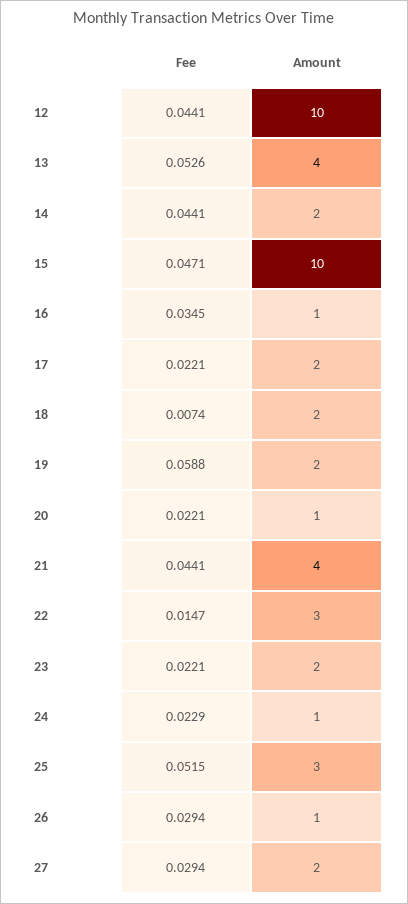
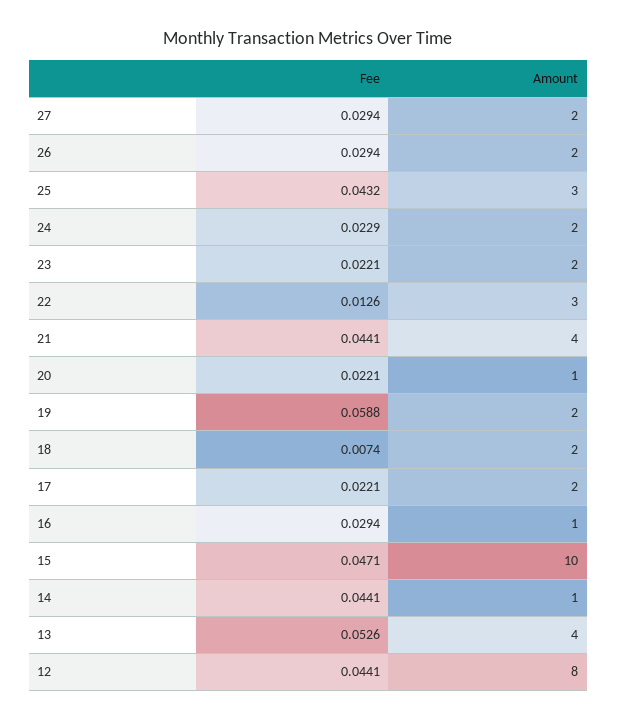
Amount, 12: 10 -> 8
Amount, 14: 2 -> 1
Fee, 16: 0.0345 -> 0.0294
Fee, 22: 0.0147 -> 0.0126
Amount, 24: 1 -> 2
Fee, 25: 0.0515 -> 0.0432
Amount, 26: 1 -> 2

